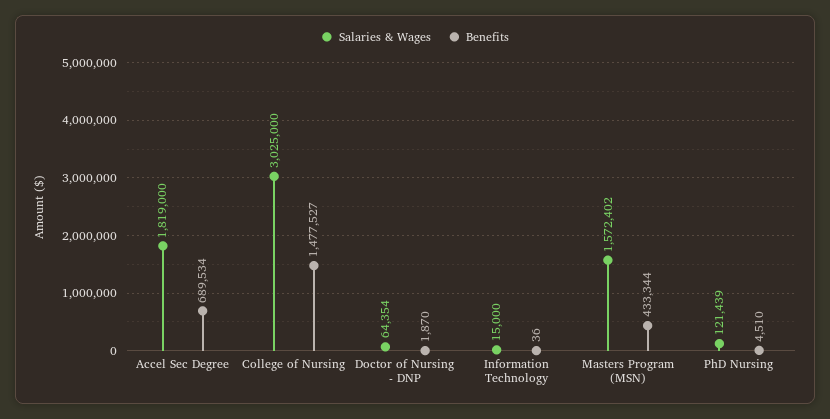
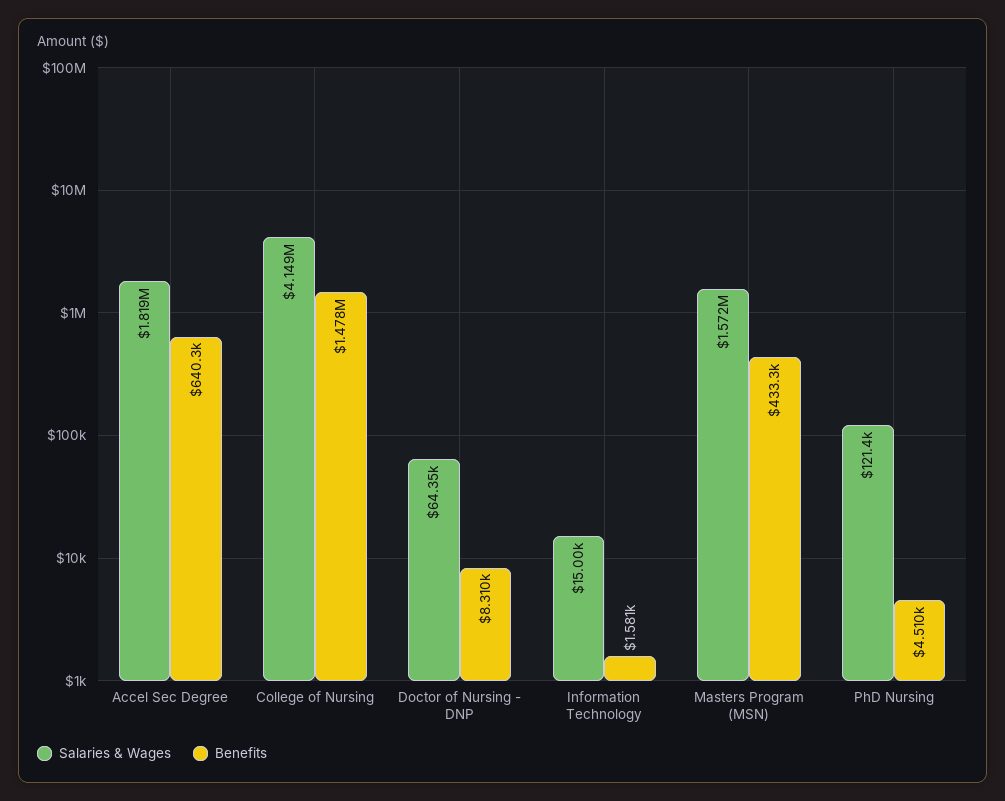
Benefits, Accel Sec Degree: 689534 -> 640300
Salaries & Wages, College of Nursing: 3025000 -> 4149000
Benefits, Doctor of Nursing - DNP: 1870 -> 8310
Benefits, Information Technology: 36 -> 1581

